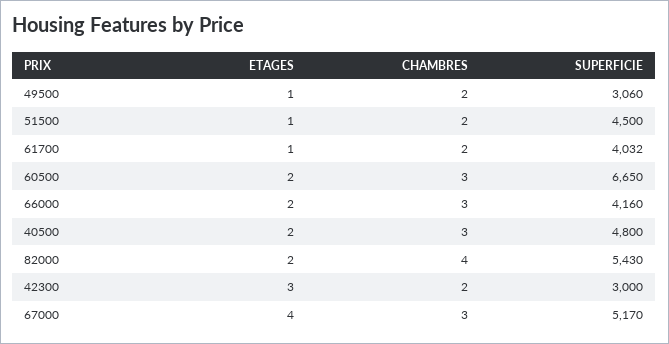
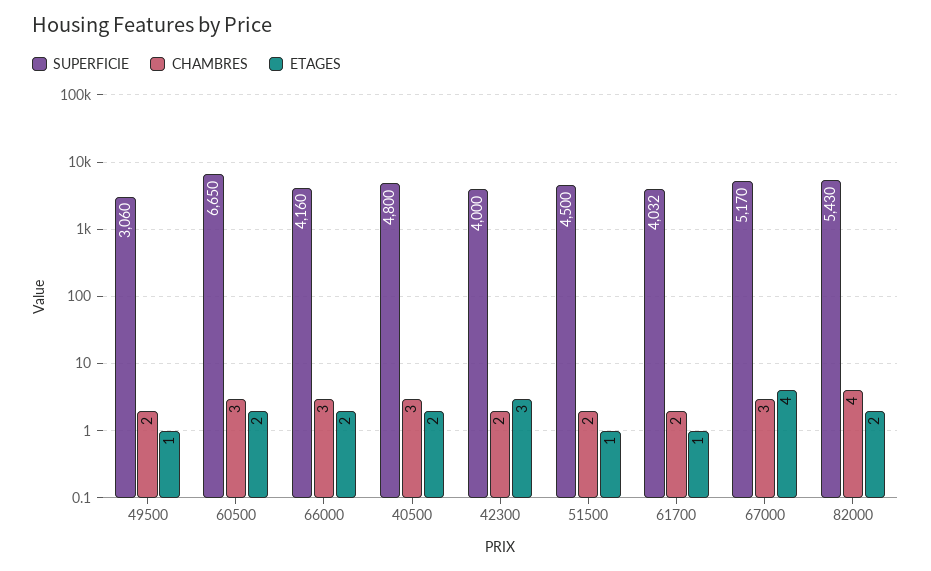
SUPERFICIE, 42300: 3000 -> 4000

